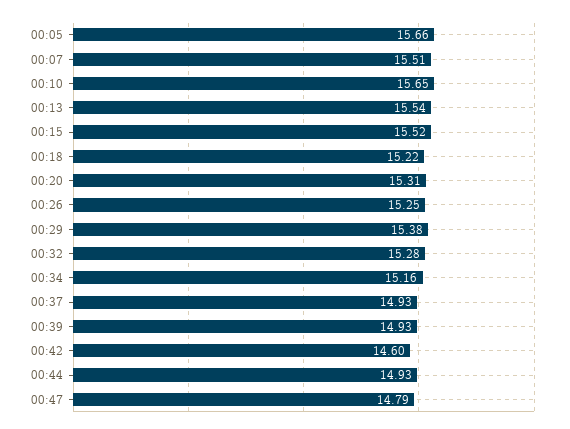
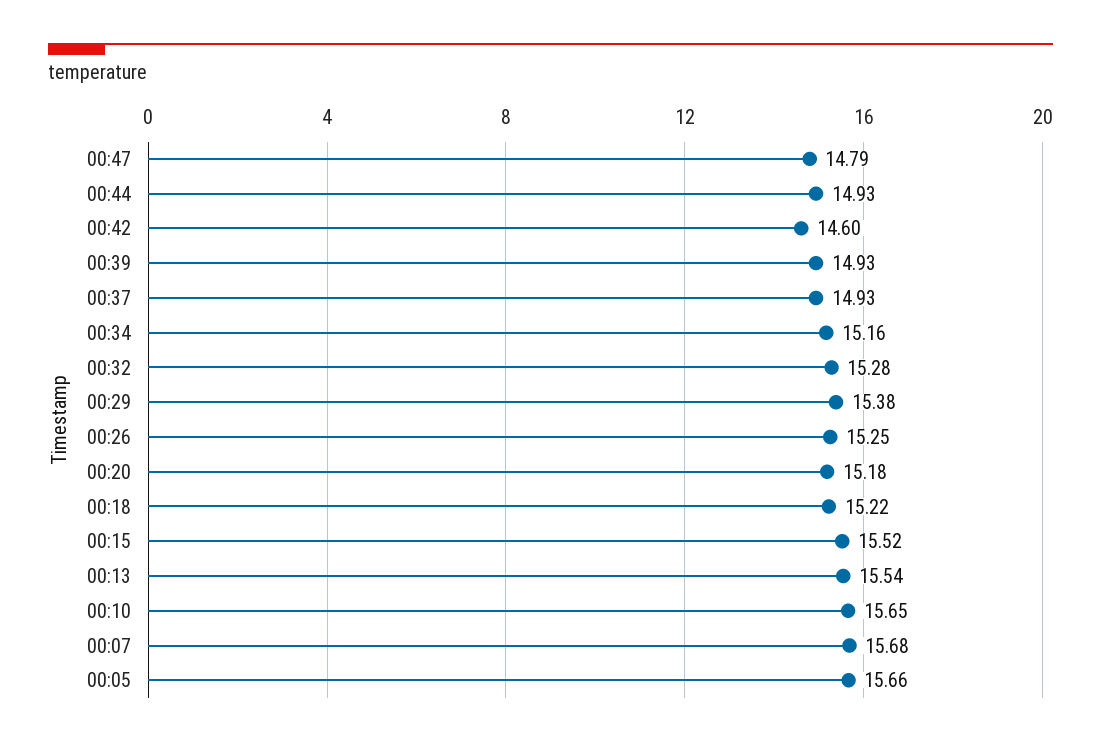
00:07: 15.51 -> 15.68
00:20: 15.31 -> 15.18

